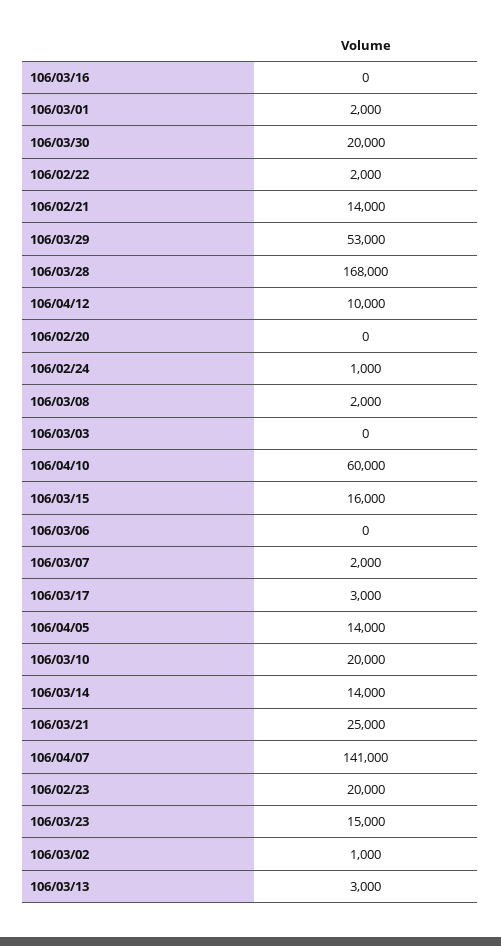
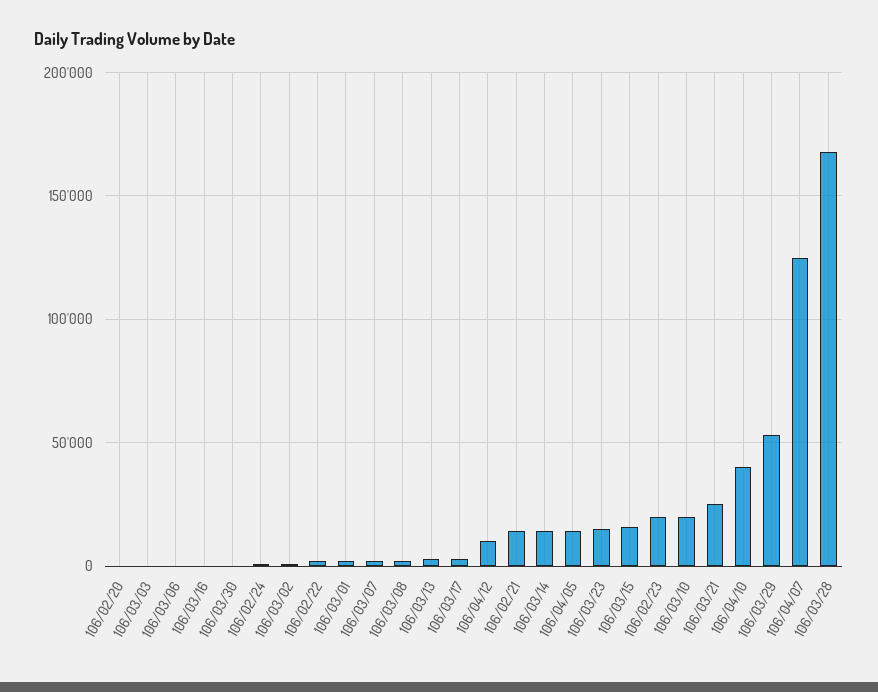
106/03/30: 20000 -> 0
106/04/10: 60000 -> 40000
106/04/07: 141000 -> 125000

